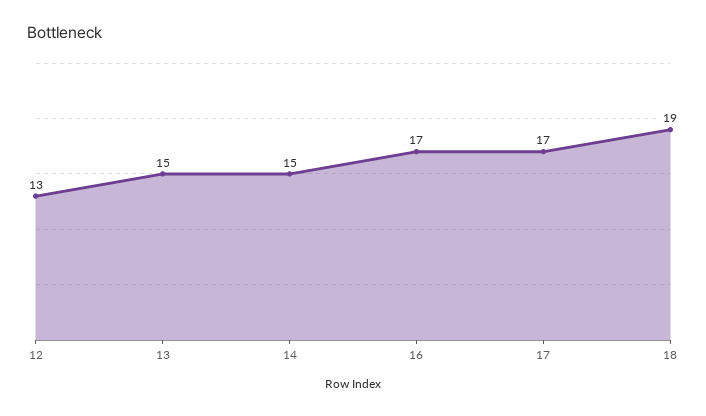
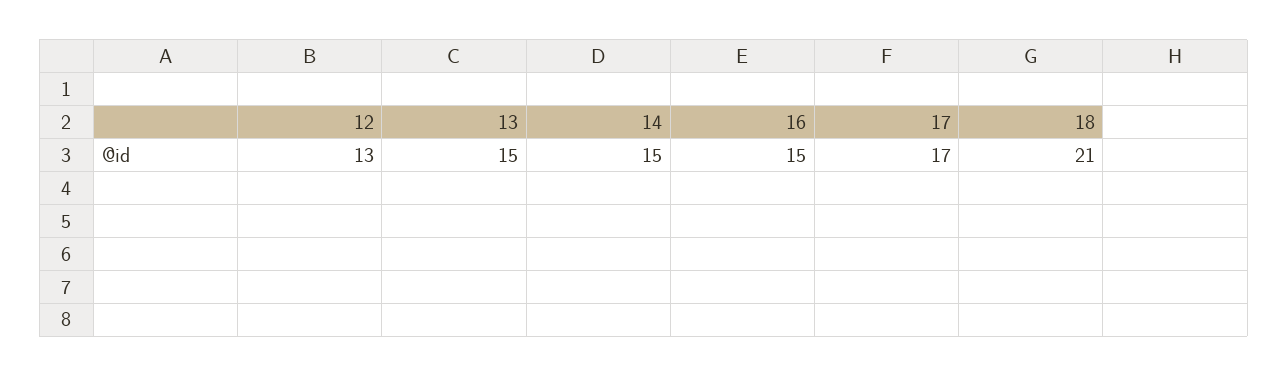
16: 17 -> 15
18: 19 -> 21

